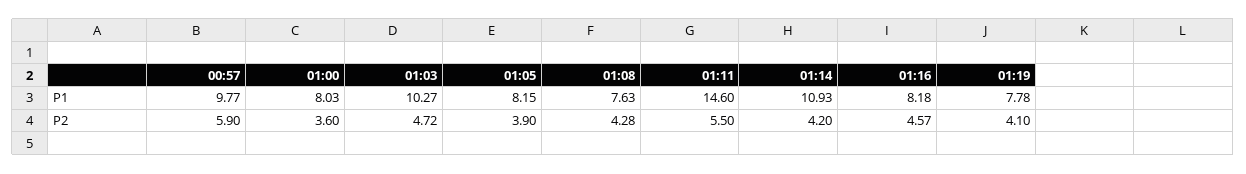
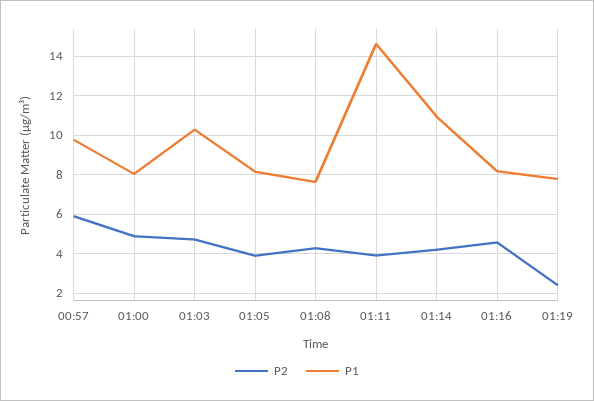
P2, 01:00: 3.6 -> 5
P2, 01:11: 5.5 -> 4
P2, 01:19: 4.1 -> 2.5

